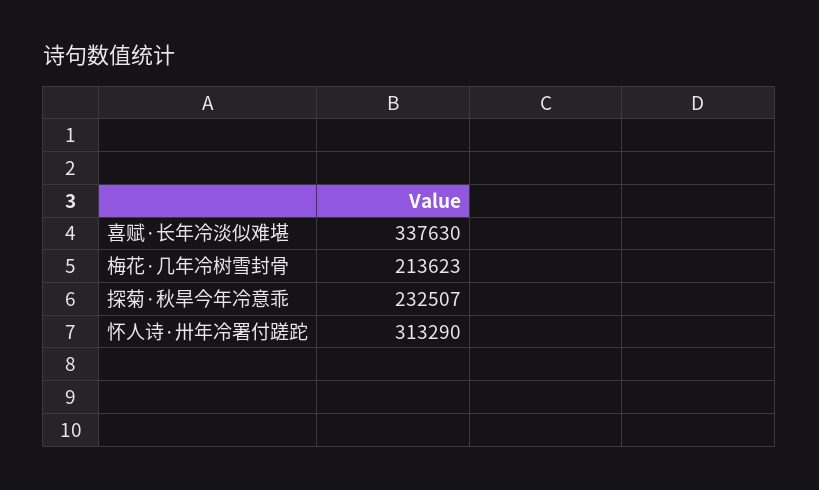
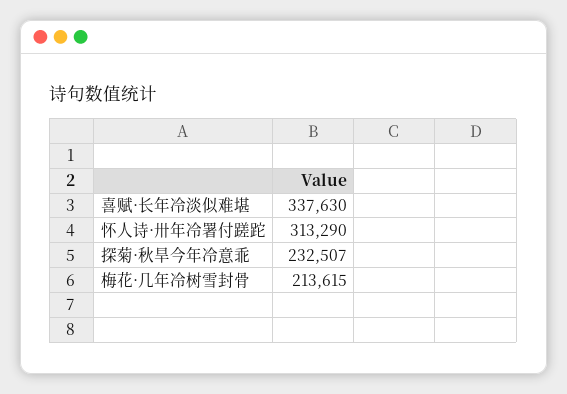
梅花·几年冷树雪封骨: 213623 -> 213615

